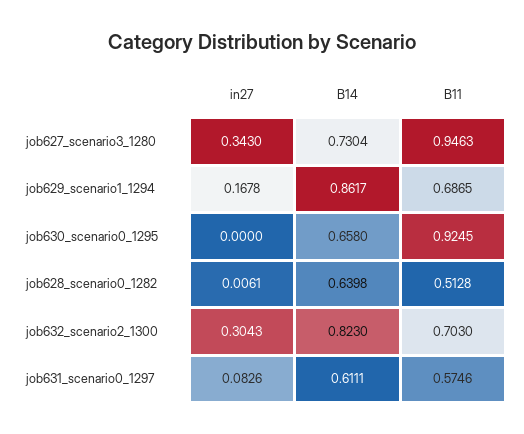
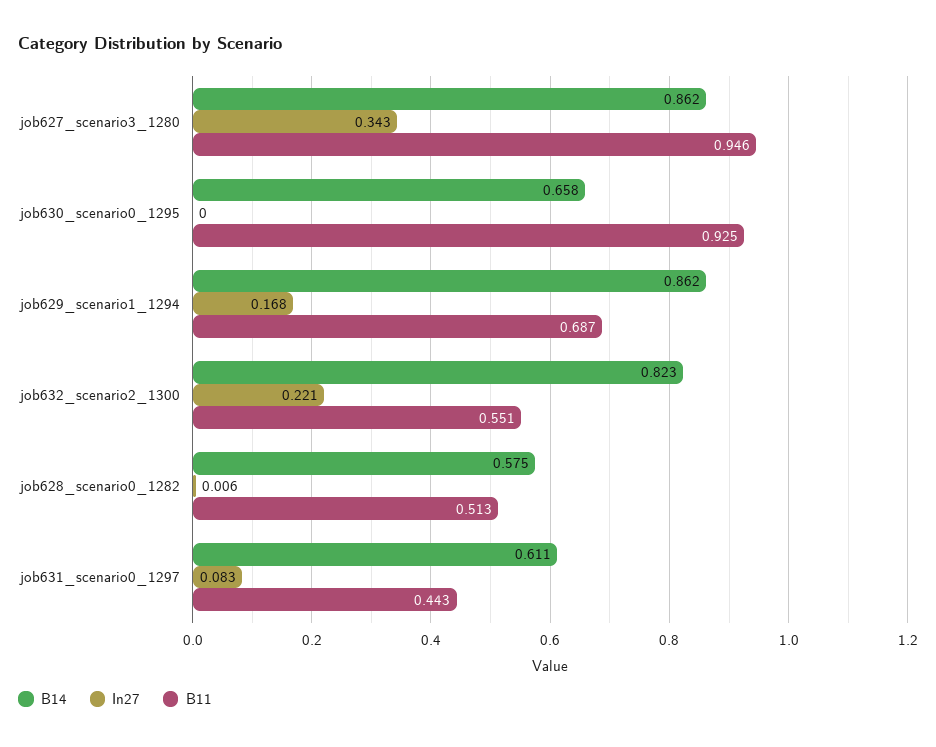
B14, job627_scenario3_1280: 0.7304 -> 0.862
B14, job628_scenario0_1282: 0.6398 -> 0.575
in27, job632_scenario2_1300: 0.3043 -> 0.221
B11, job632_scenario2_1300: 0.703 -> 0.551
B11, job631_scenario0_1297: 0.5746 -> 0.443

